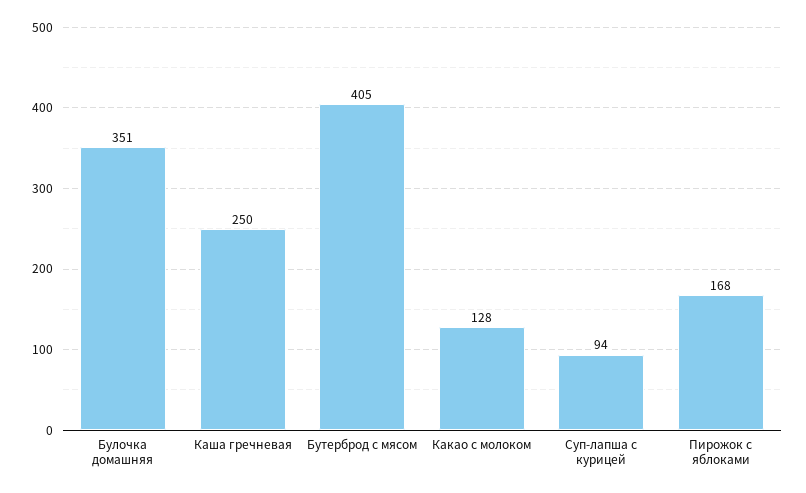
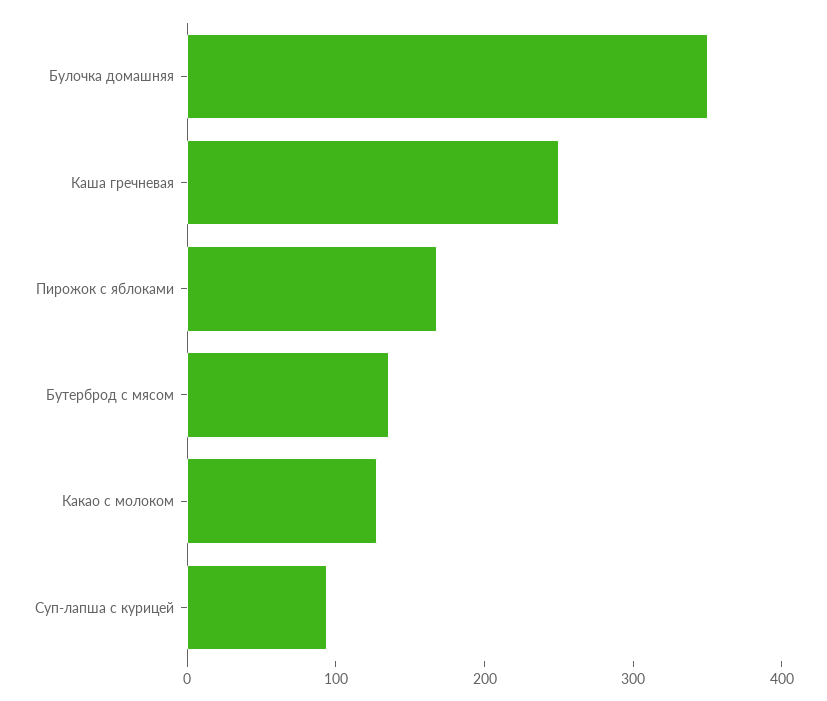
Бутерброд с мясом: 405 -> 140

